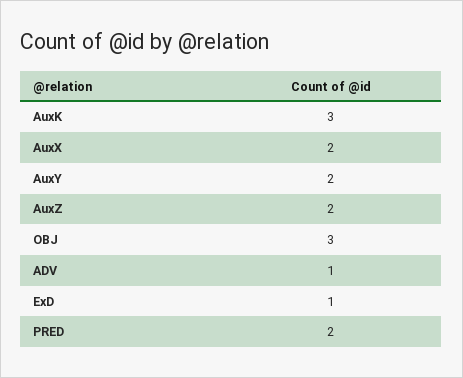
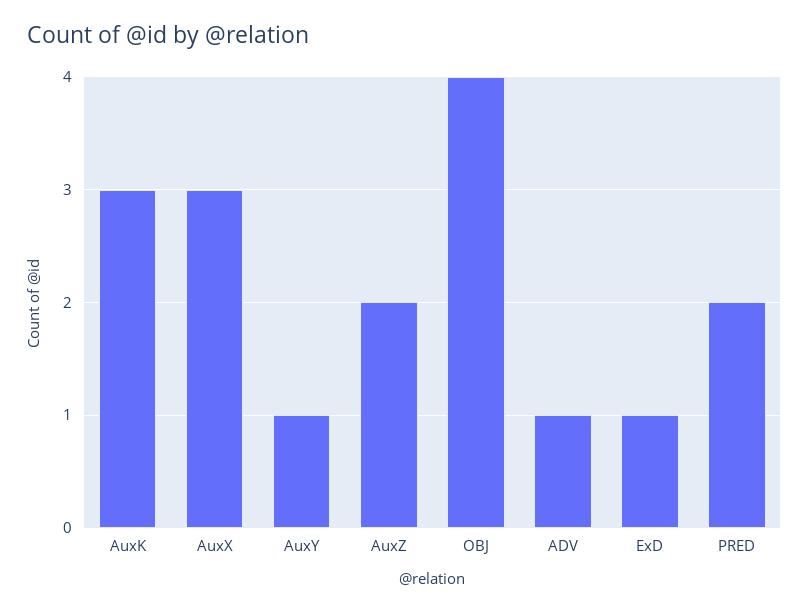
AuxX: 2 -> 3
AuxY: 2 -> 1
OBJ: 3 -> 4

